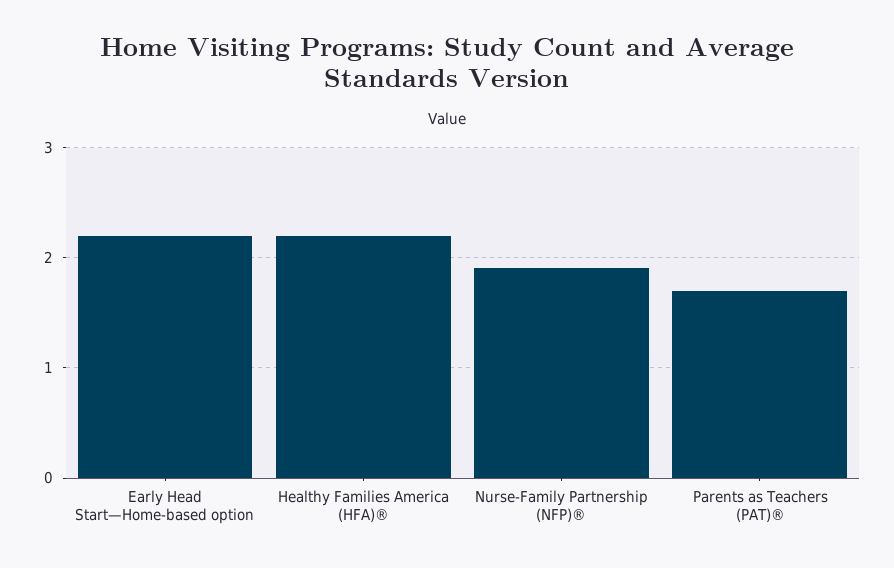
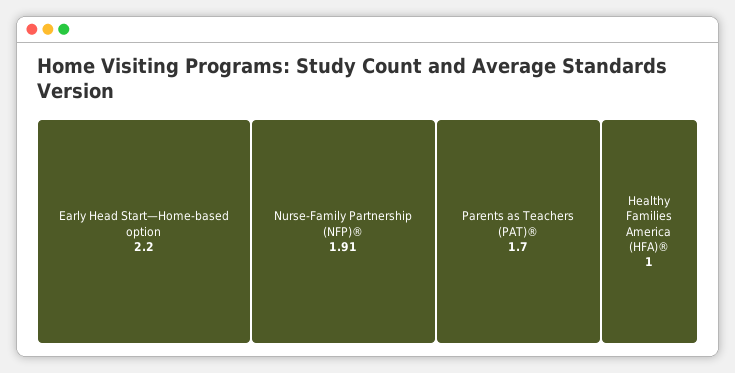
Healthy Families America (HFA)®: 2.2 -> 1

